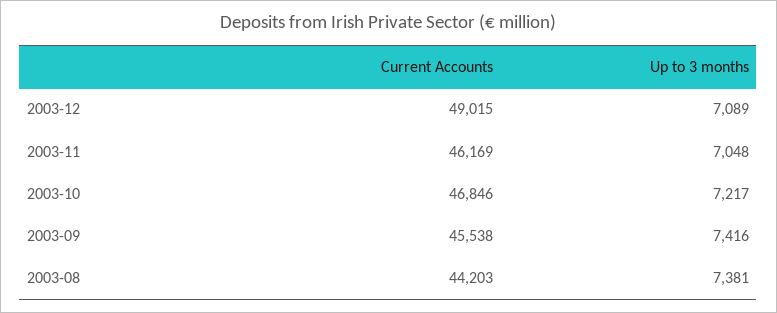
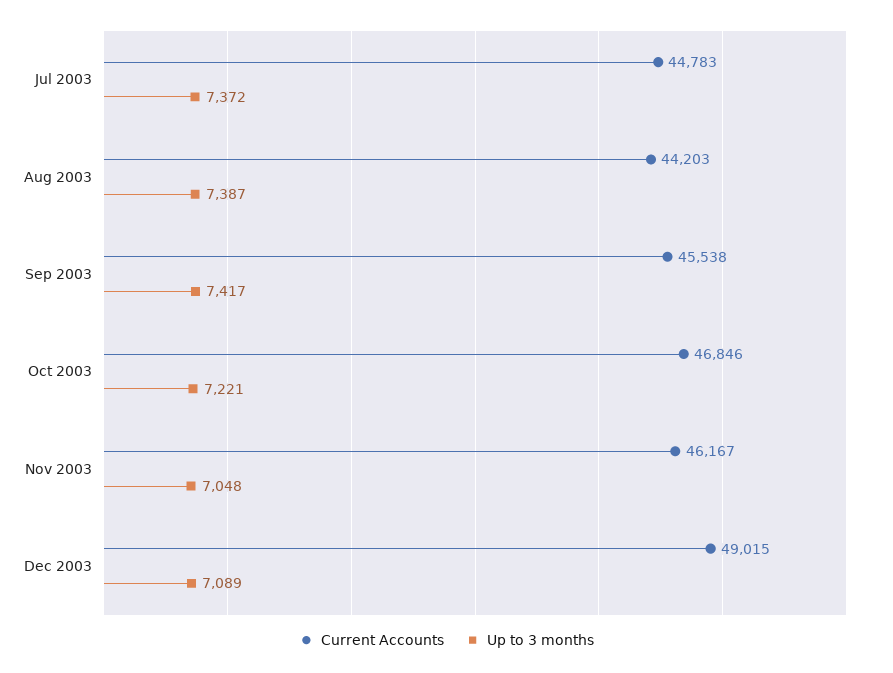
Current Accounts, 2003-11: 46169 -> 46167
Up to 3 months, 2003-10: 7217 -> 7221
Up to 3 months, 2003-09: 7416 -> 7417
Up to 3 months, 2003-08: 7381 -> 7387
Current Accounts, Jul 2003: none -> 44783
Up to 3 months, Jul 2003: none -> 7372

